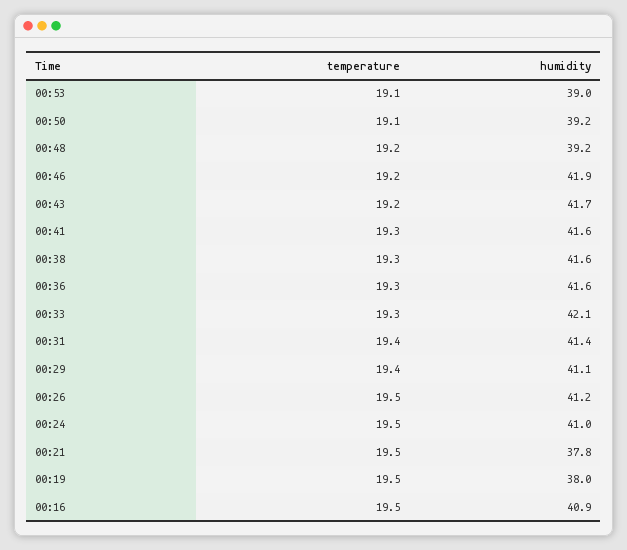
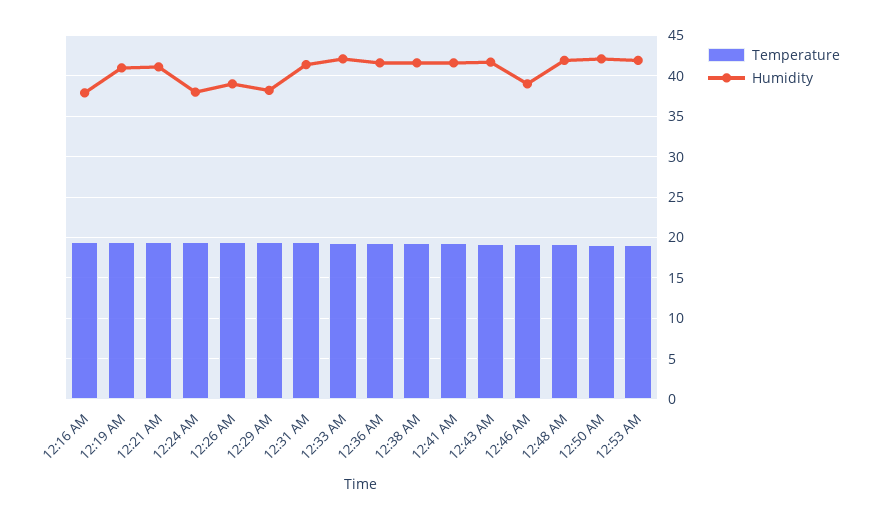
humidity, 00:53: 39 -> 42
humidity, 00:50: 39.2 -> 42
humidity, 00:48: 39.2 -> 42
humidity, 00:46: 41.9 -> 39
humidity, 00:29: 41.1 -> 38
humidity, 00:26: 41.2 -> 39
humidity, 00:24: 41 -> 38
humidity, 00:21: 37.8 -> 41
humidity, 00:19: 38 -> 41
humidity, 00:16: 40.9 -> 38

